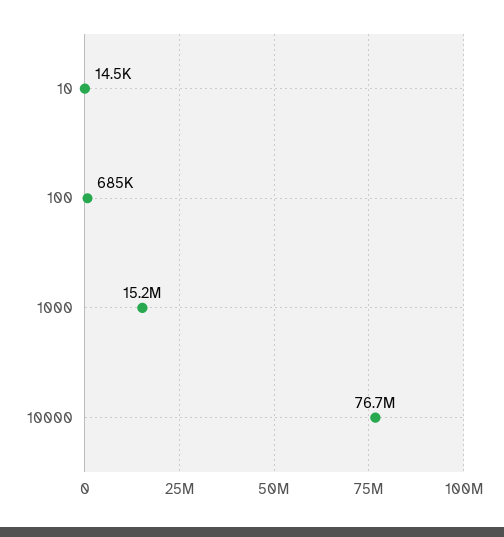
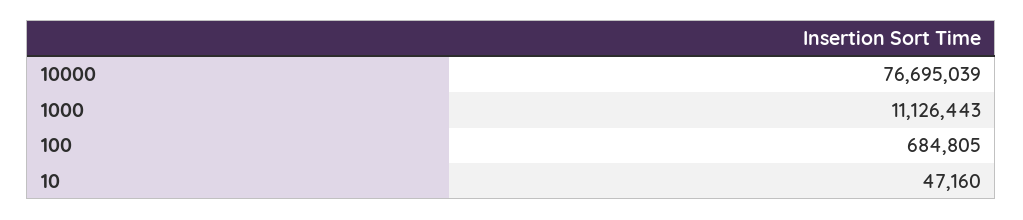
10: 14500 -> 47160
1000: 15200000 -> 11126443

